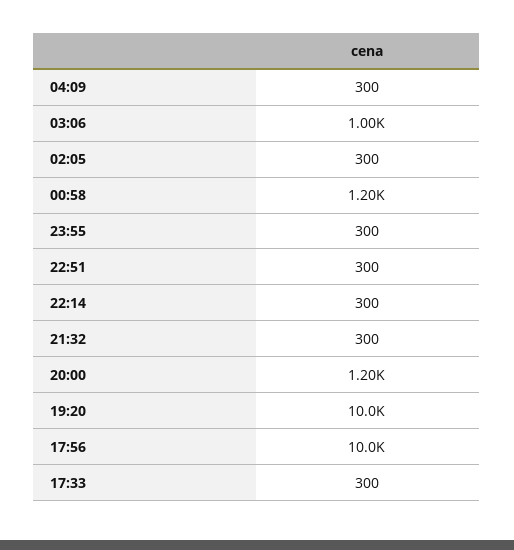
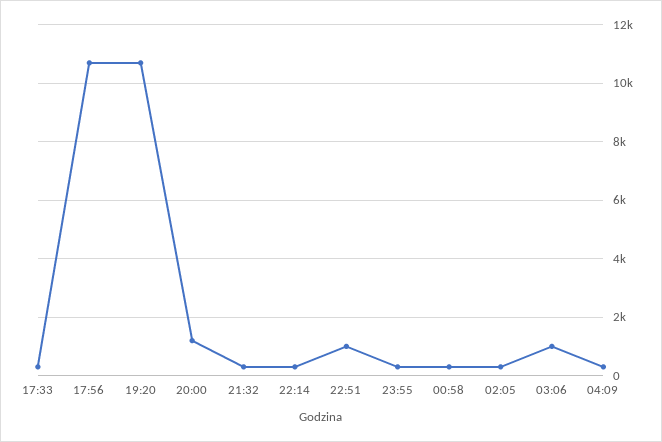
00:58: 1200 -> 250
22:51: 300 -> 1000
19:20: 10000 -> 10750
17:56: 10000 -> 10750

